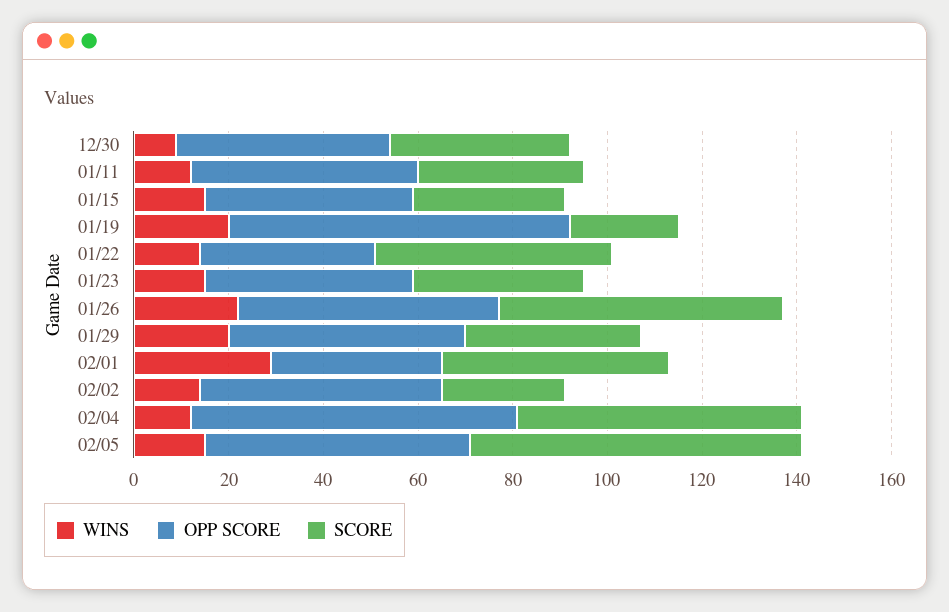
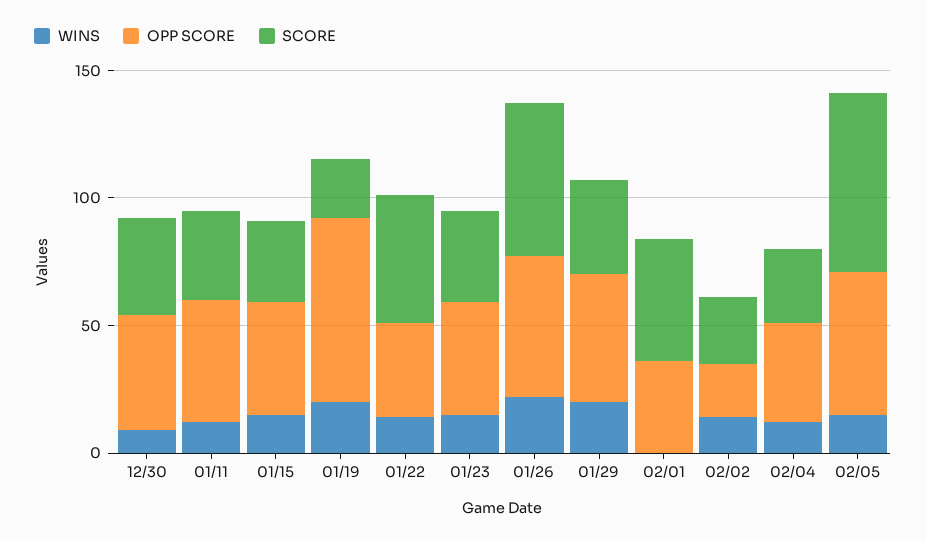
WINS, 02/01: 30 -> 0
OPP SCORE, 02/02: 50 -> 20
OPP SCORE, 02/04: 70 -> 40
SCORE, 02/04: 60 -> 30

